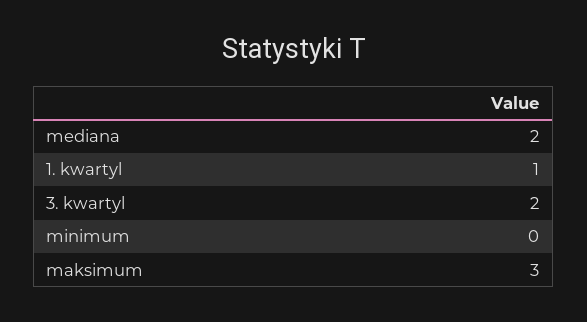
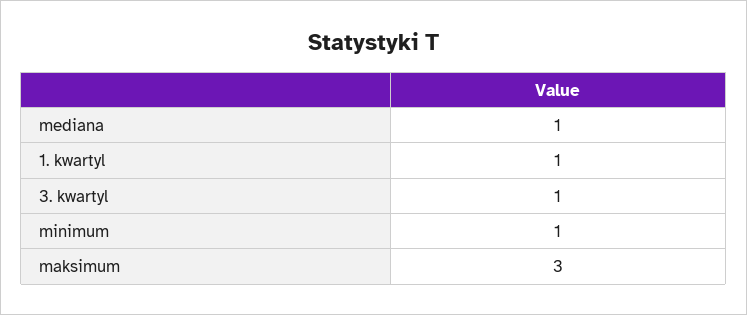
mediana: 2 -> 1
3. kwartyl: 2 -> 1
minimum: 0 -> 1

